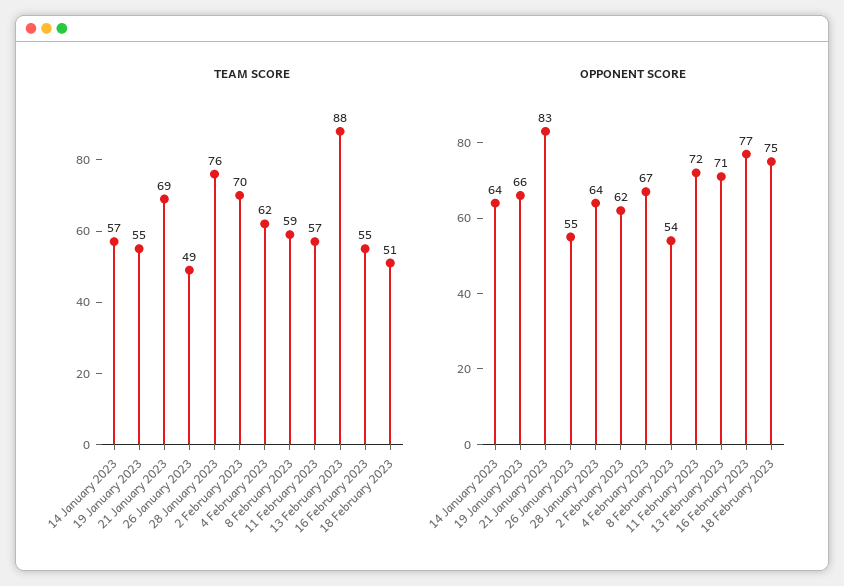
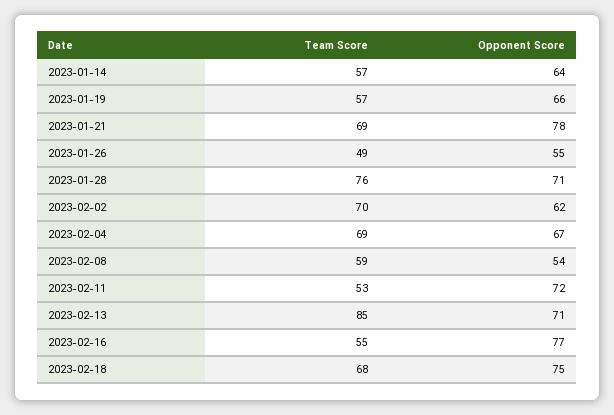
TEAM SCORE, 19 January 2023: 55 -> 57
TEAM SCORE, 4 February 2023: 62 -> 69
TEAM SCORE, 11 February 2023: 57 -> 53
TEAM SCORE, 13 February 2023: 88 -> 85
TEAM SCORE, 18 February 2023: 51 -> 68
OPPONENT SCORE, 21 January 2023: 83 -> 78
OPPONENT SCORE, 28 January 2023: 64 -> 71

